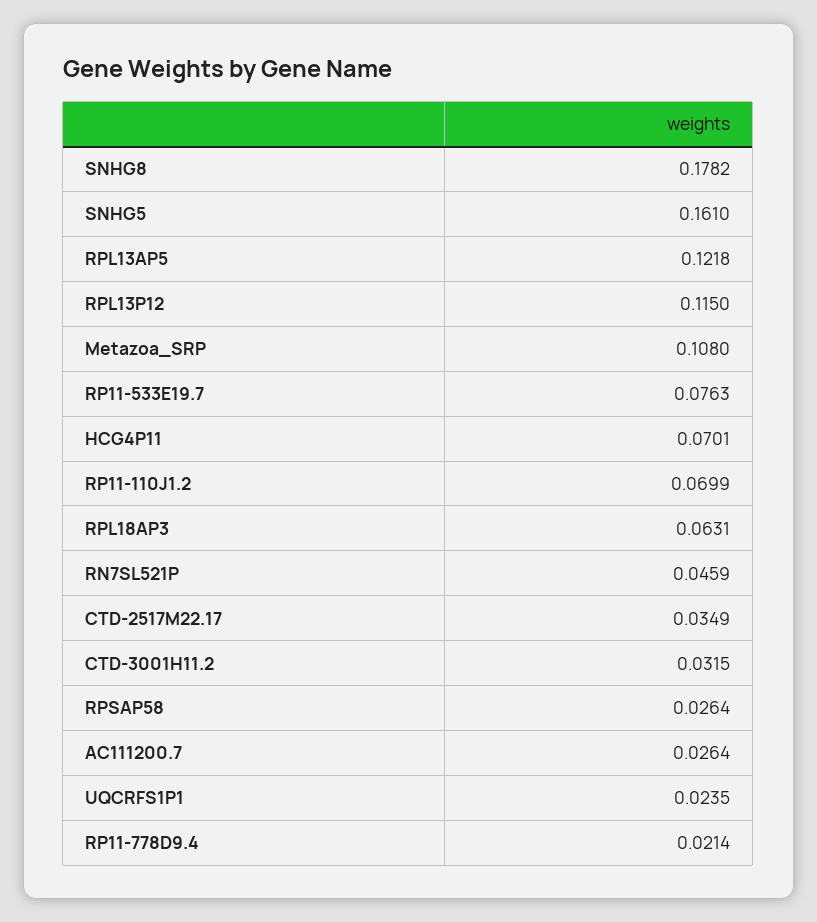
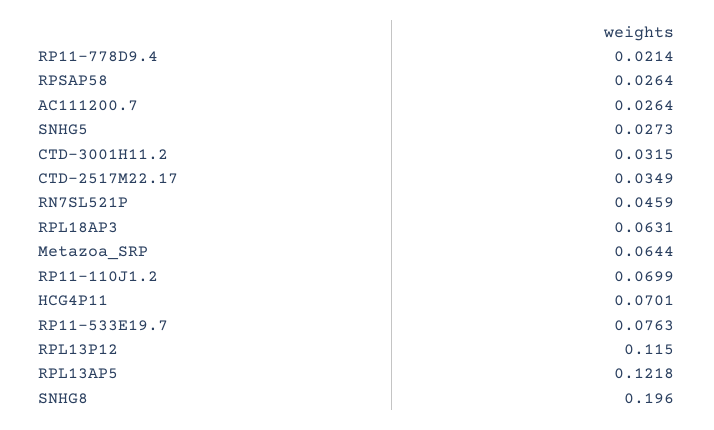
SNHG8: 0.1782 -> 0.196
SNHG5: 0.161 -> 0.0273
Metazoa_SRP: 0.108 -> 0.0644
UQCRFS1P1: 0.0235 -> none

